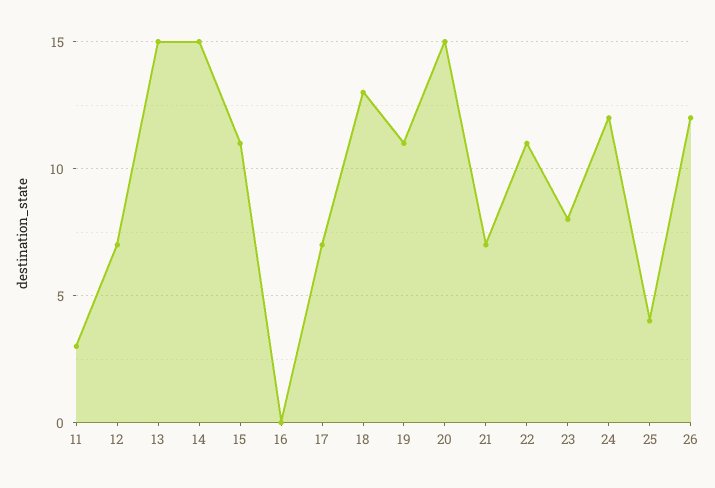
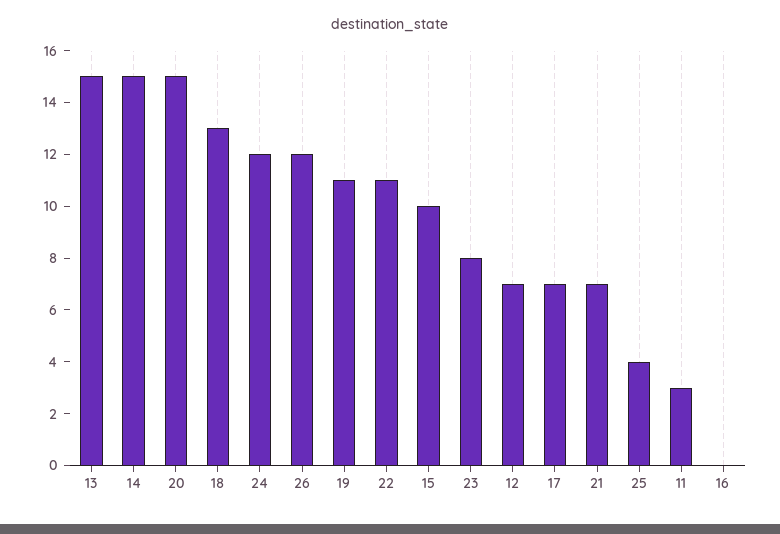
15: 11 -> 10

